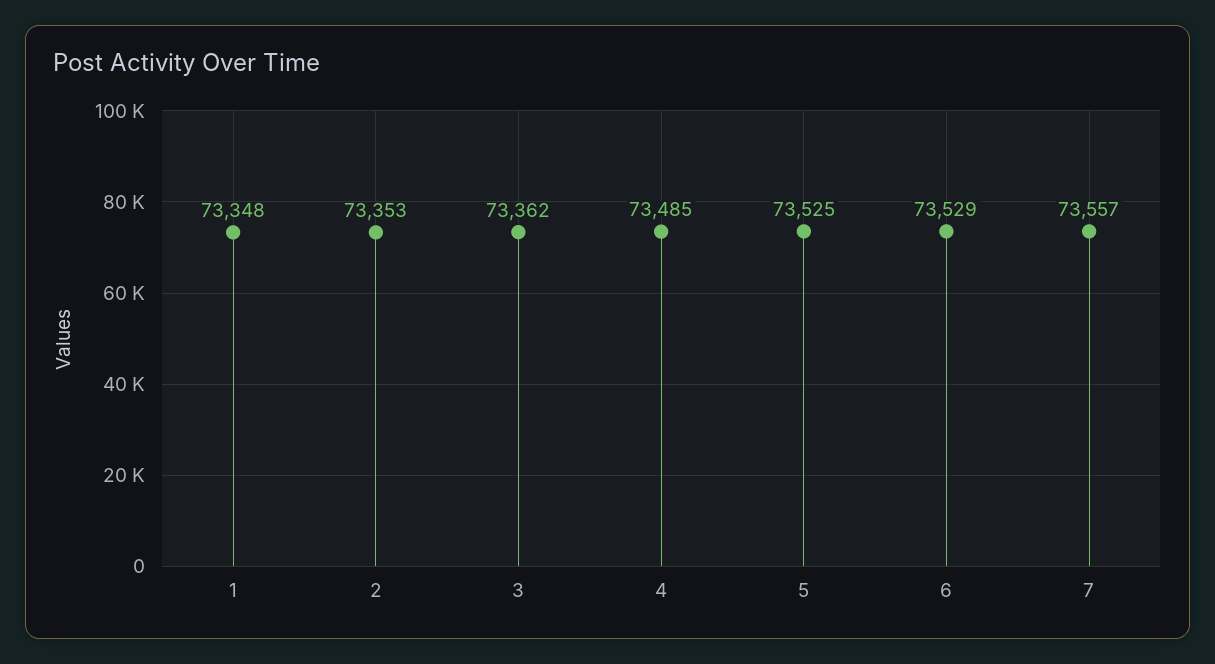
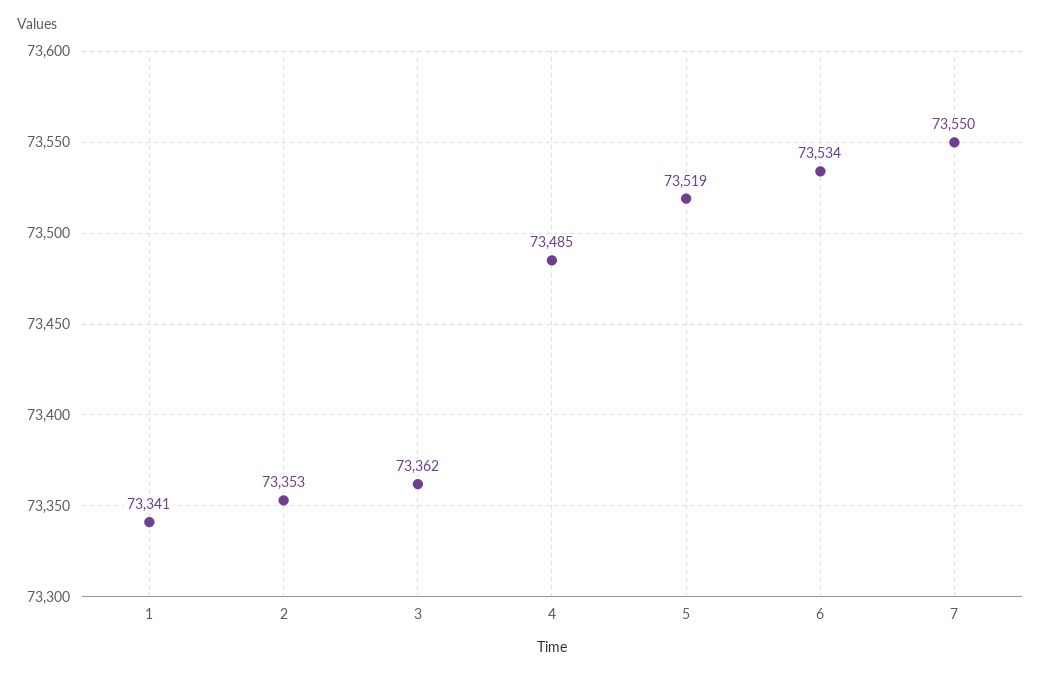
1: 73348 -> 73341
5: 73525 -> 73519
6: 73529 -> 73534
7: 73557 -> 73550

